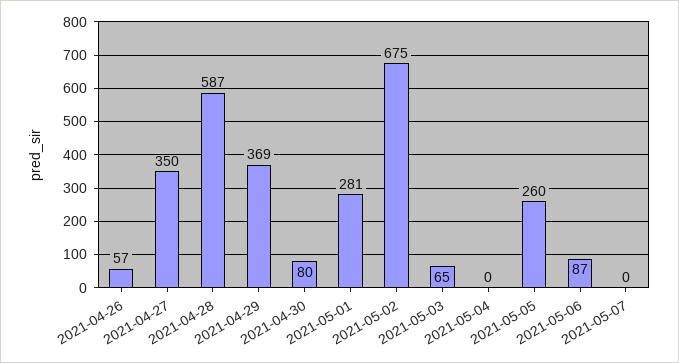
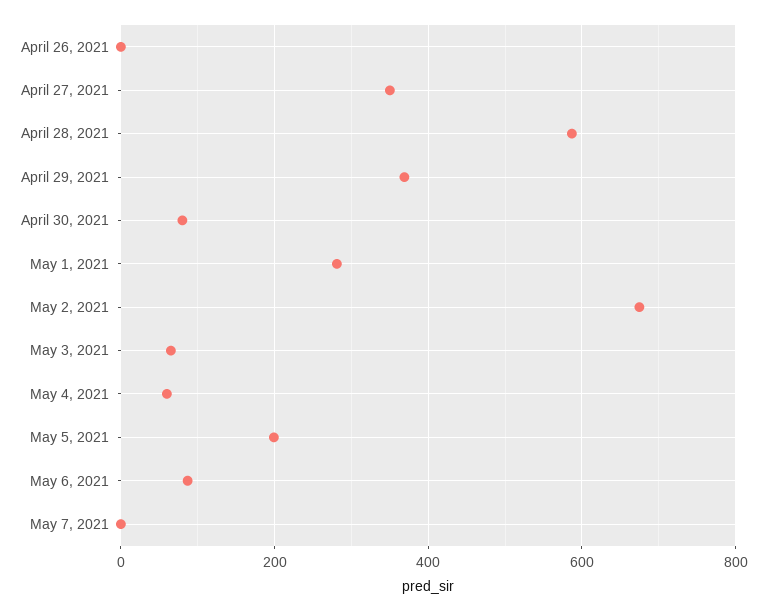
2021-04-26: 57 -> 0
2021-05-04: 0 -> 60
2021-05-05: 260 -> 200

